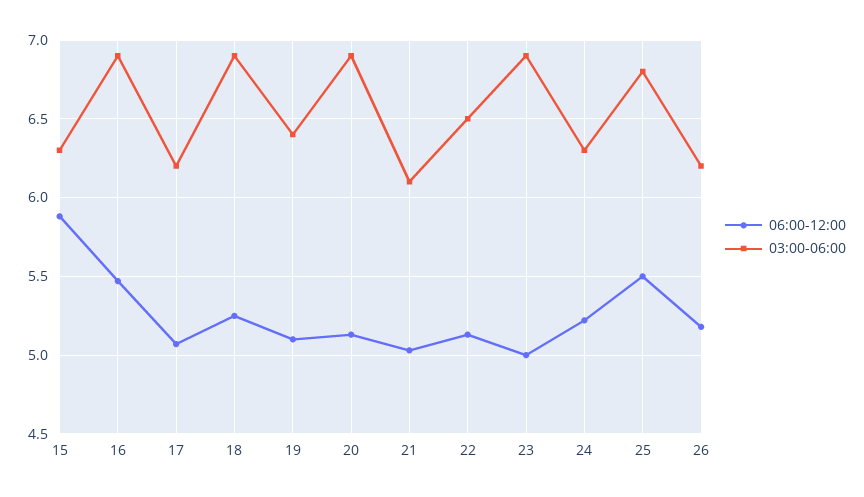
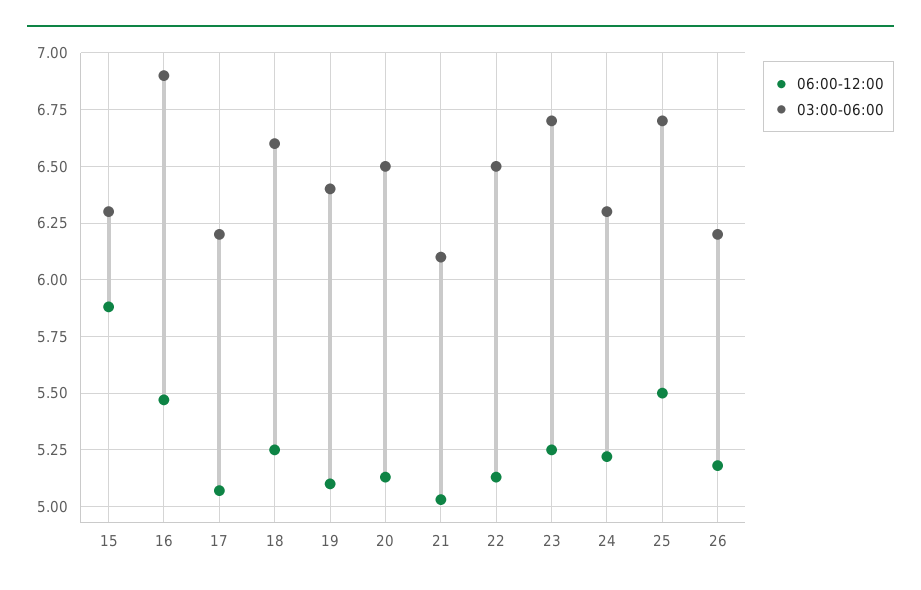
03:00-06:00, 18: 6.9 -> 6.6
03:00-06:00, 20: 6.9 -> 6.5
06:00-12:00, 23: 5 -> 5.25
03:00-06:00, 23: 6.9 -> 6.7
03:00-06:00, 25: 6.8 -> 6.7

